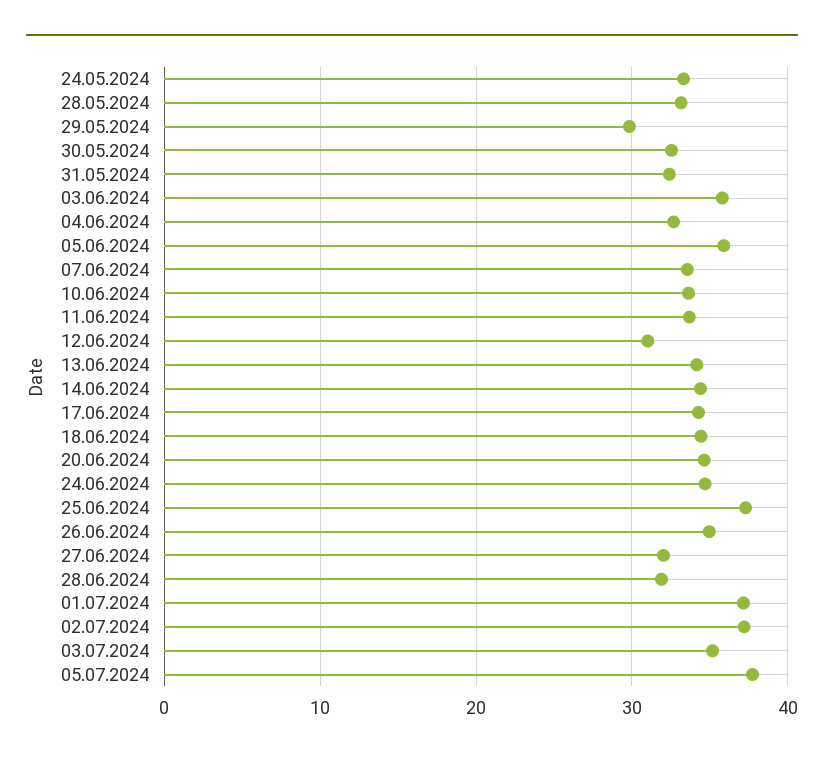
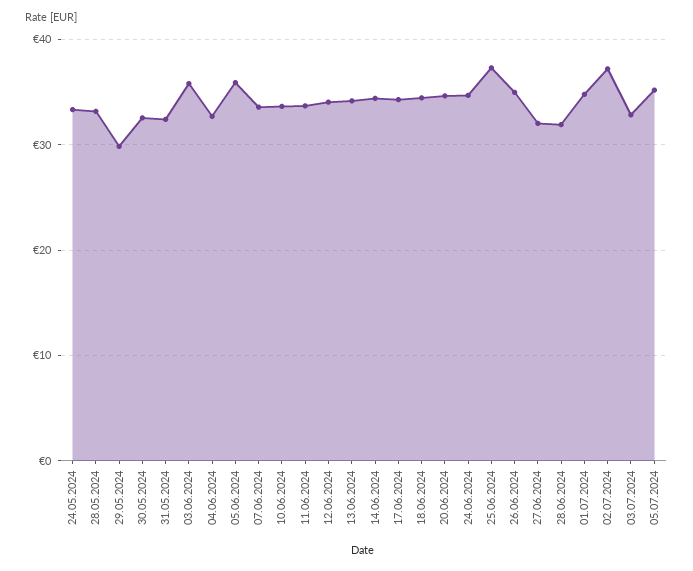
12.06.2024: 31 -> 34
01.07.2024: 37 -> 35
03.07.2024: 35 -> 33
05.07.2024: 38 -> 35

